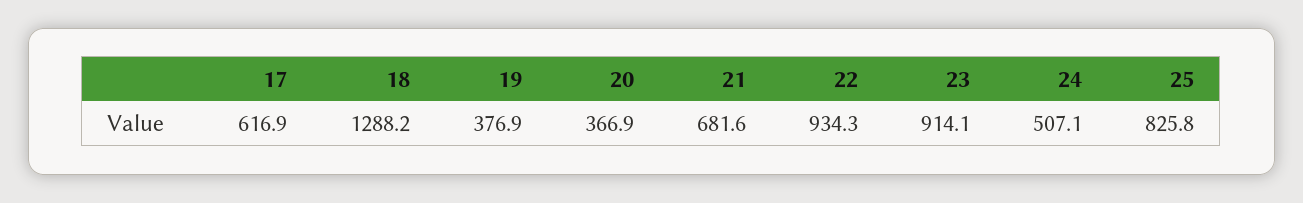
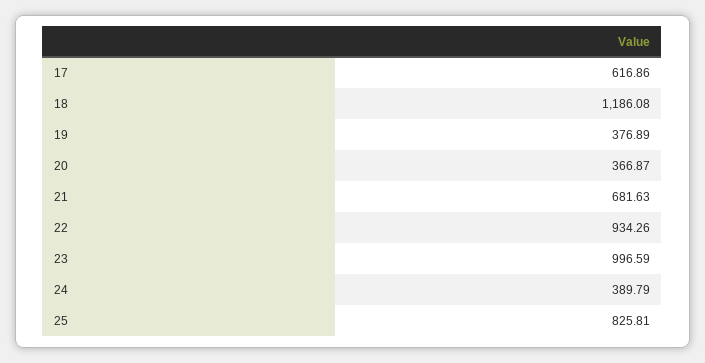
18: 1288.2 -> 1186.08
23: 914.1 -> 996.59
24: 507.1 -> 389.79

